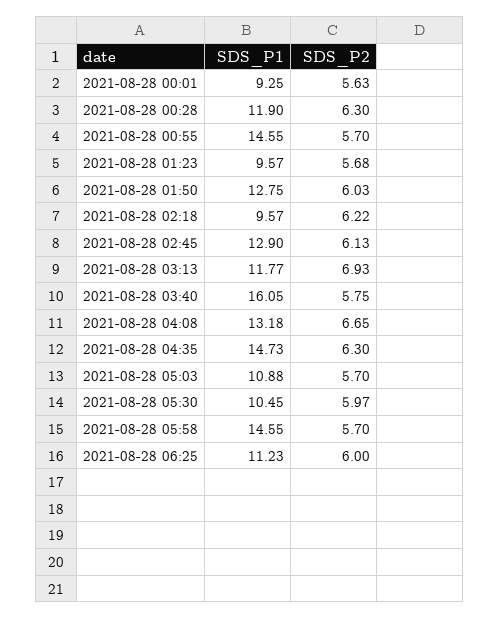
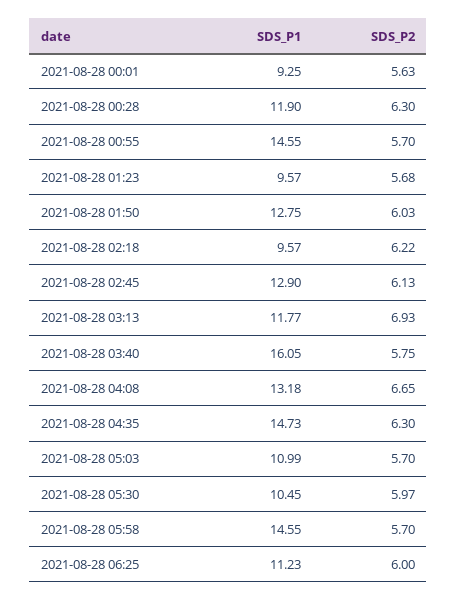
SDS_P1, 2021-08-28 05:03: 10.88 -> 10.99

